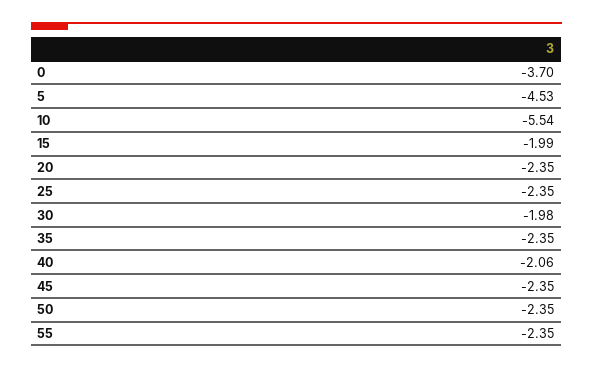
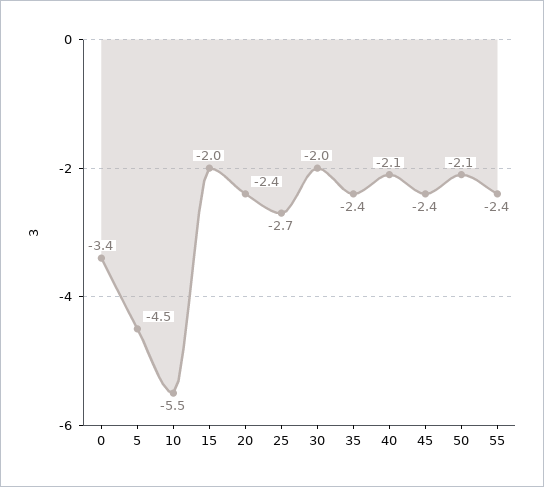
0: -3.7 -> -3.4
25: -2.35 -> -2.7
50: -2.35 -> -2.1

